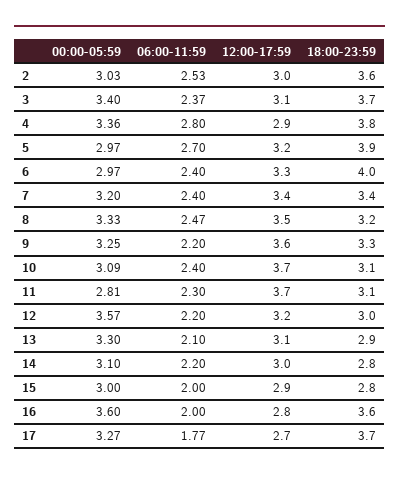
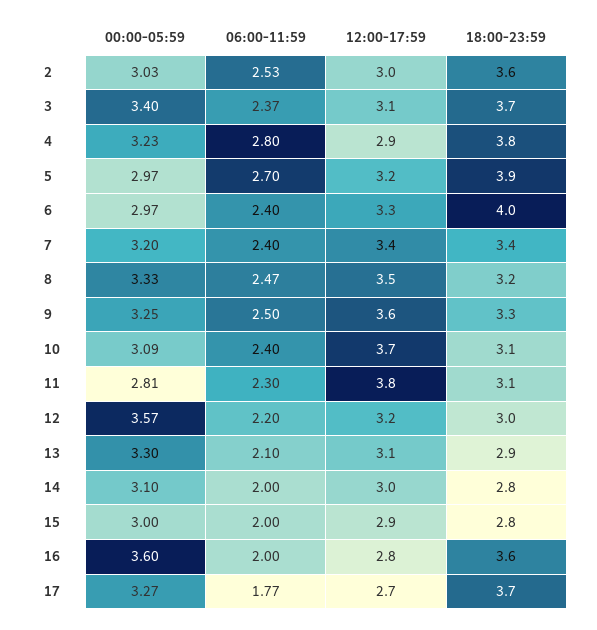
00:00-05:59, 4: 3.36 -> 3.23
06:00-11:59, 9: 2.2 -> 2.5
12:00-17:59, 11: 3.7 -> 3.8
06:00-11:59, 14: 2.2 -> 2

